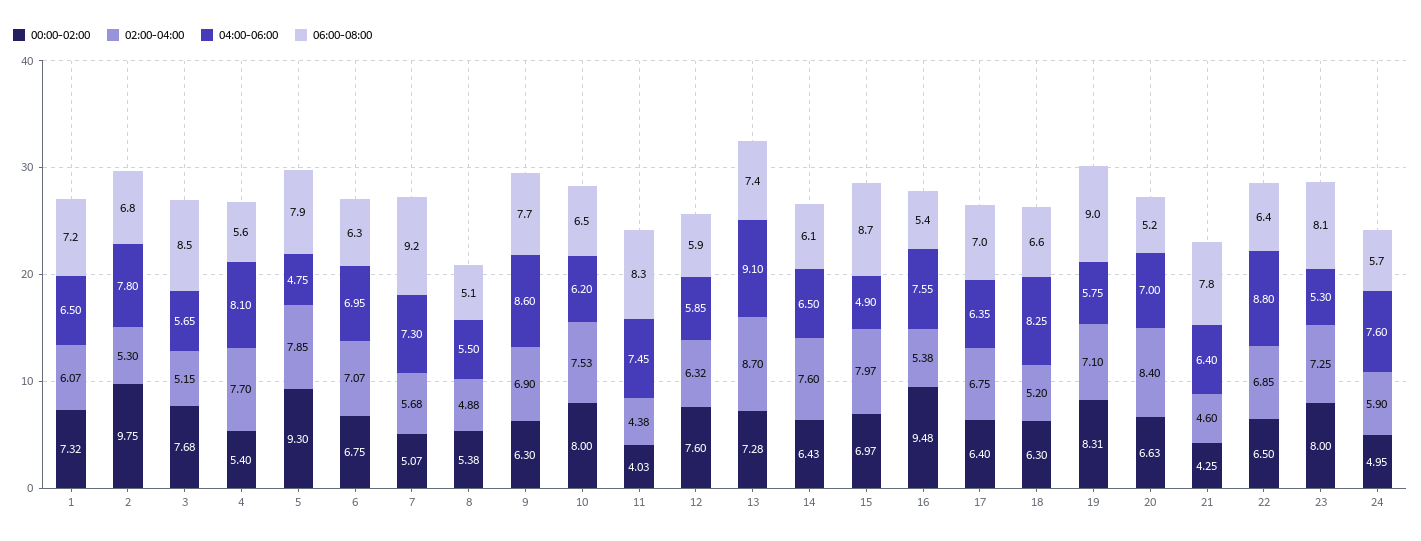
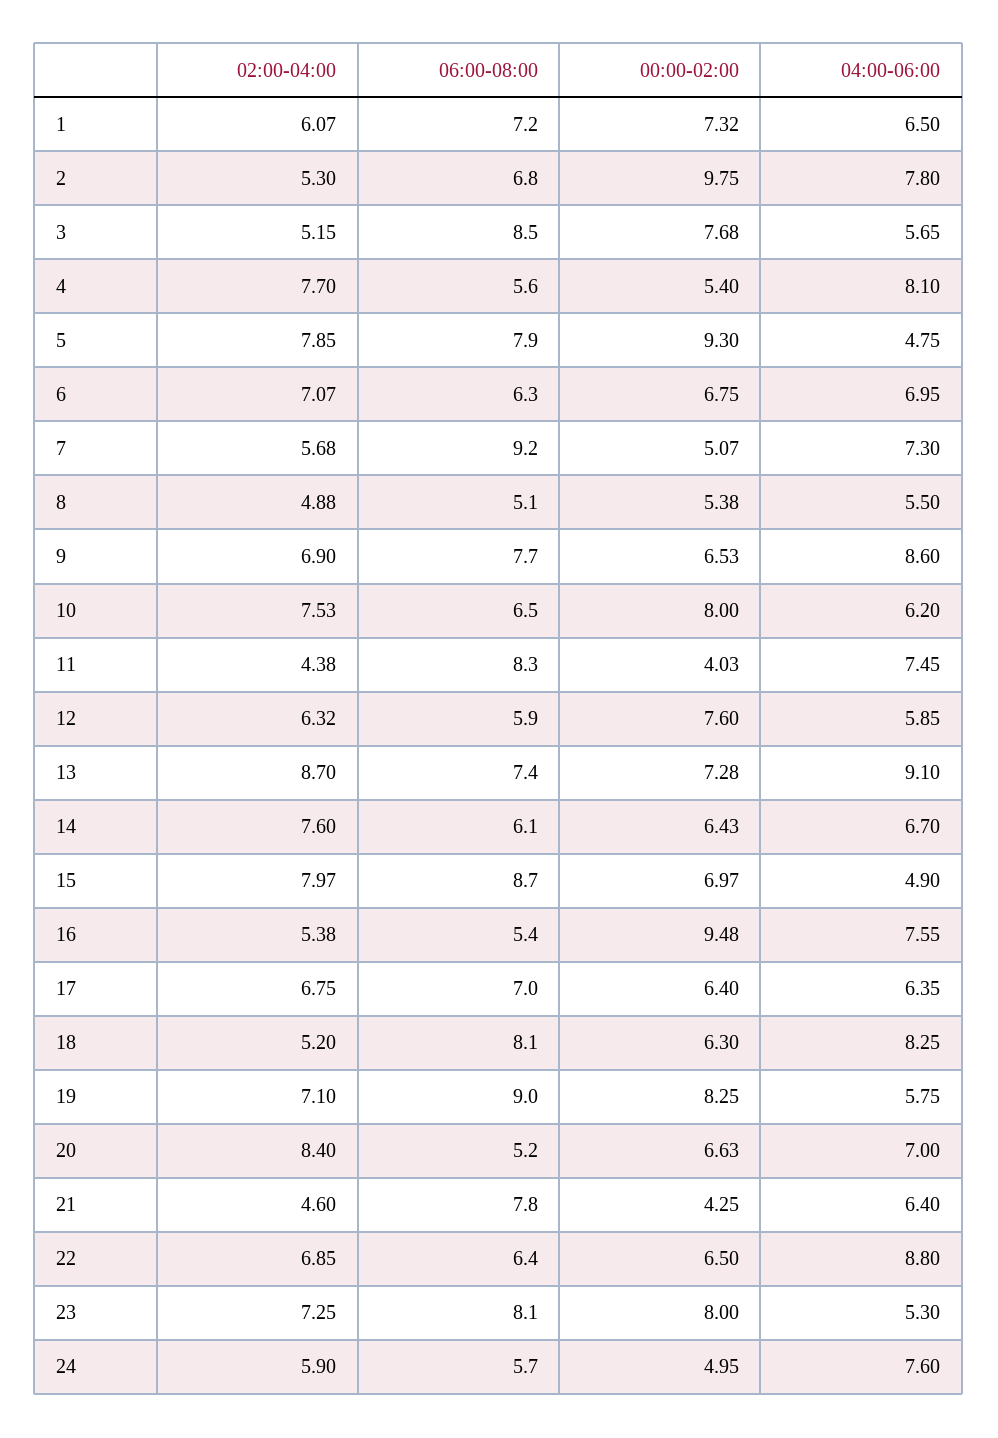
00:00-02:00, 9: 6.3 -> 6.53
04:00-06:00, 14: 6.5 -> 6.7
06:00-08:00, 18: 6.6 -> 8.1
00:00-02:00, 19: 8.31 -> 8.25

